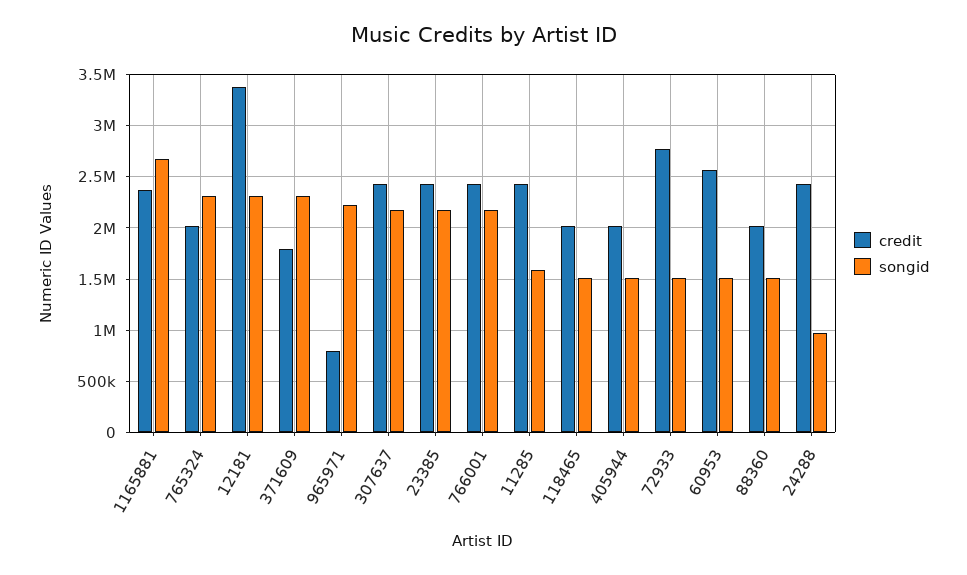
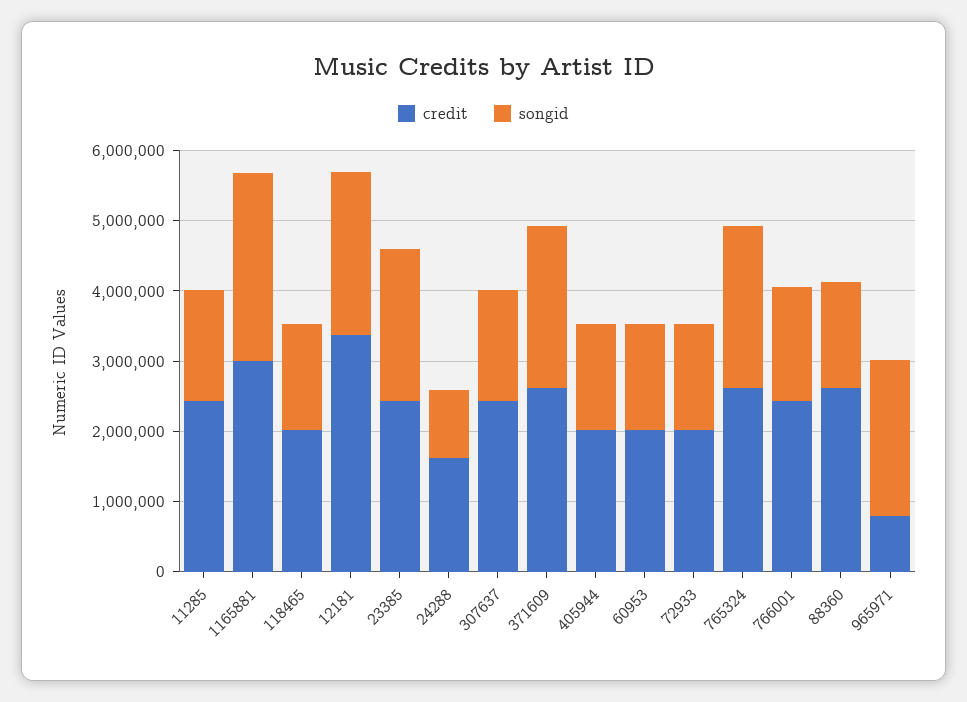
credit, 1165881: 2400000 -> 3000000
credit, 765324: 2000000 -> 2600000
credit, 371609: 1800000 -> 2600000
songid, 307637: 2200000 -> 1600000
songid, 766001: 2200000 -> 1600000
credit, 72933: 2800000 -> 2000000
credit, 60953: 2600000 -> 2000000
credit, 88360: 2000000 -> 2600000
credit, 24288: 2400000 -> 1600000

